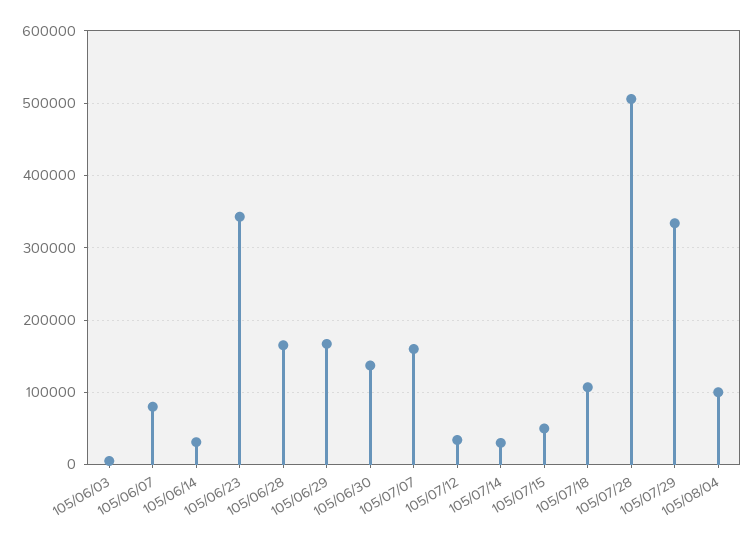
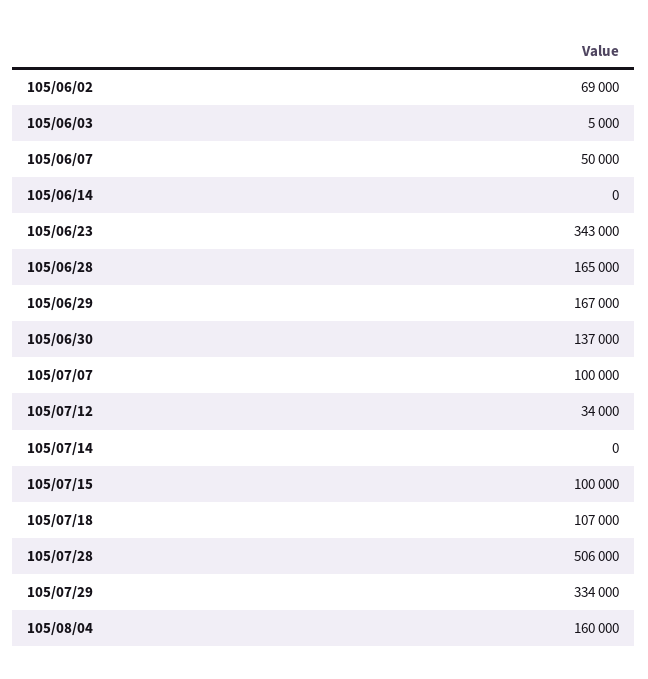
105/06/07: 80000 -> 50000
105/06/14: 30000 -> 0
105/07/07: 160000 -> 100000
105/07/14: 30000 -> 0
105/07/15: 50000 -> 100000
105/08/04: 100000 -> 160000
105/06/02: none -> 69000

